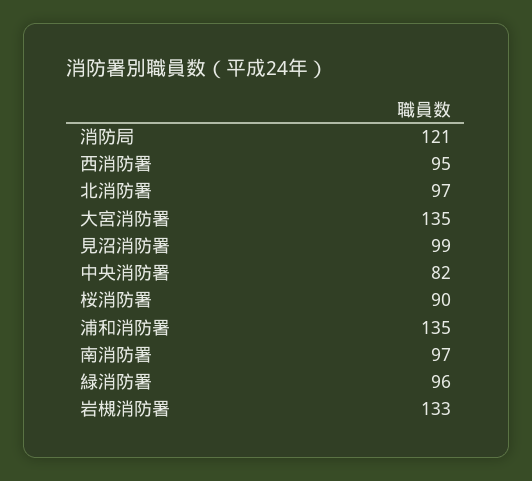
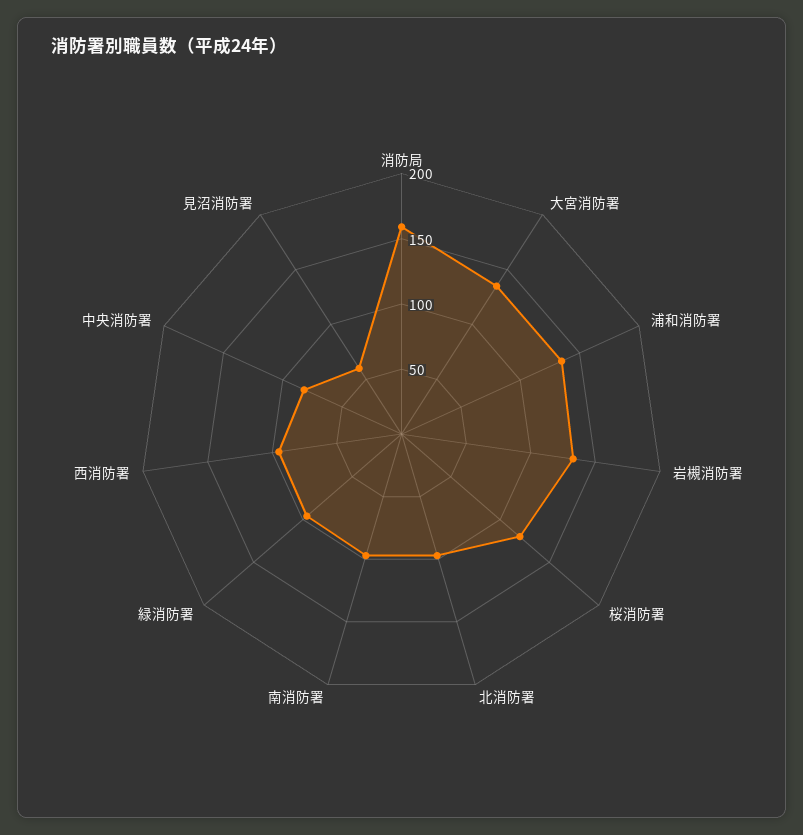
消防局: 121 -> 160
見沼消防署: 99 -> 60
桜消防署: 90 -> 120

